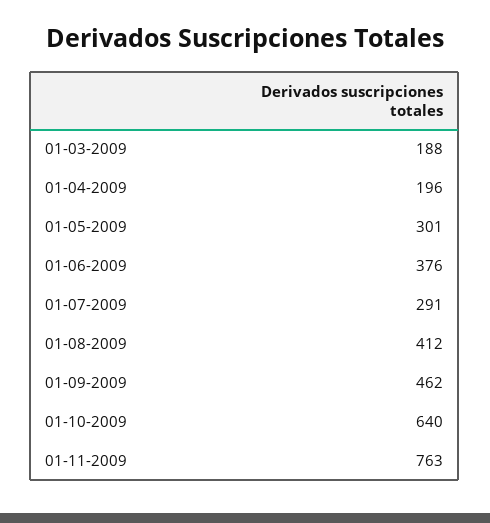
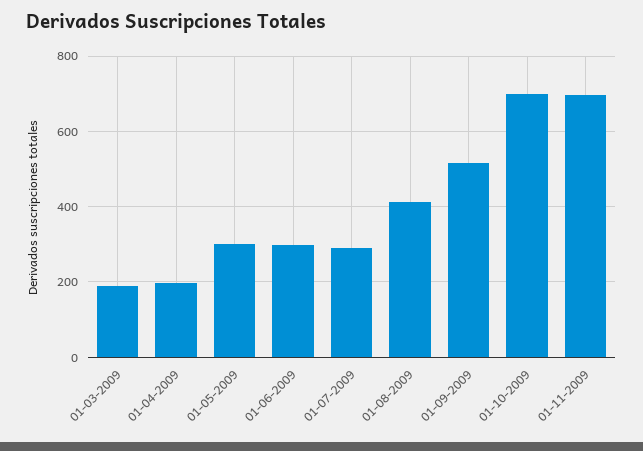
01-06-2009: 376 -> 300
01-09-2009: 462 -> 520
01-10-2009: 640 -> 700
01-11-2009: 763 -> 700

